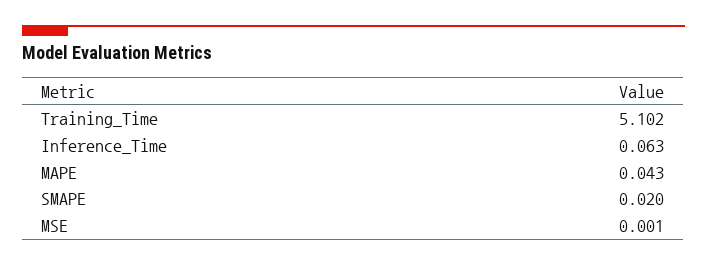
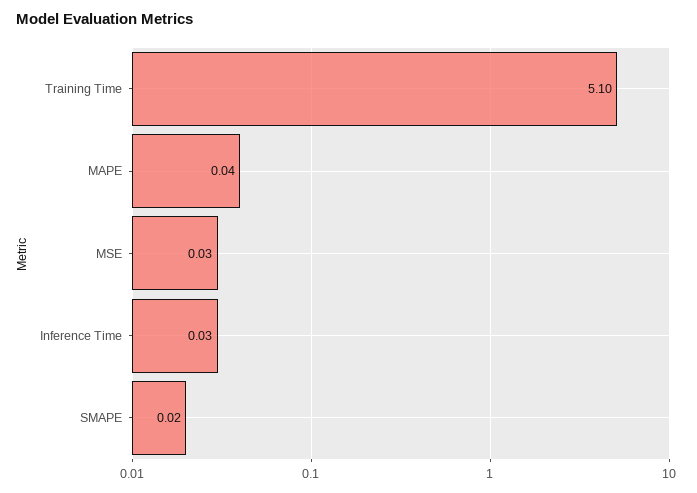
Inference_Time: 0.063 -> 0.03
MSE: 0.001 -> 0.03

